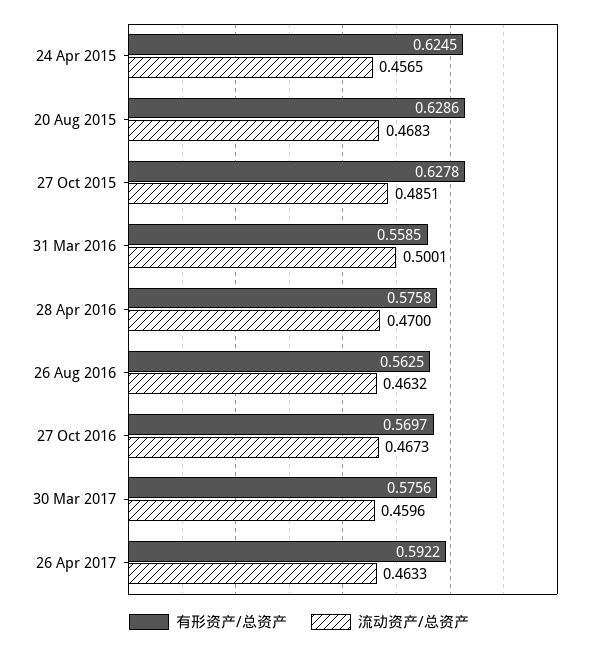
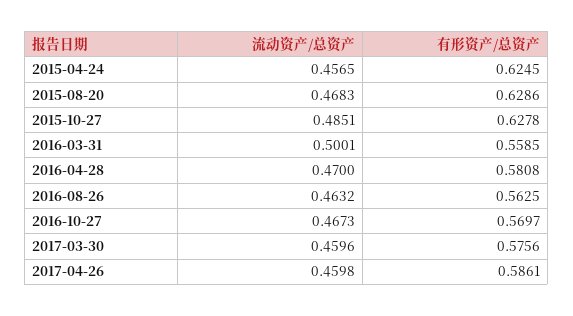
有形资产/总资产, 28 Apr 2016: 0.5758 -> 0.5808
有形资产/总资产, 26 Apr 2017: 0.5922 -> 0.5861
流动资产/总资产, 26 Apr 2017: 0.4633 -> 0.4598

